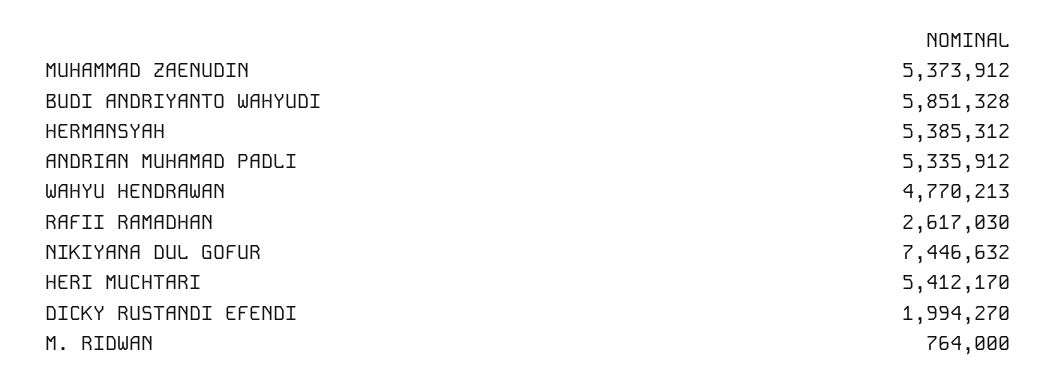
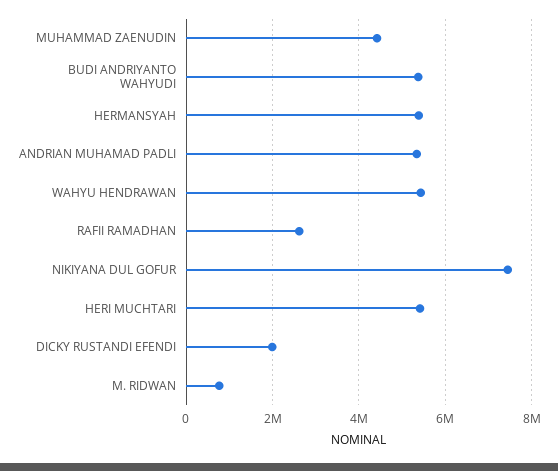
MUHAMMAD ZAENUDIN: 5373912 -> 4400000
BUDI ANDRIYANTO WAHYUDI: 5851328 -> 5400000
WAHYU HENDRAWAN: 4770213 -> 5400000

